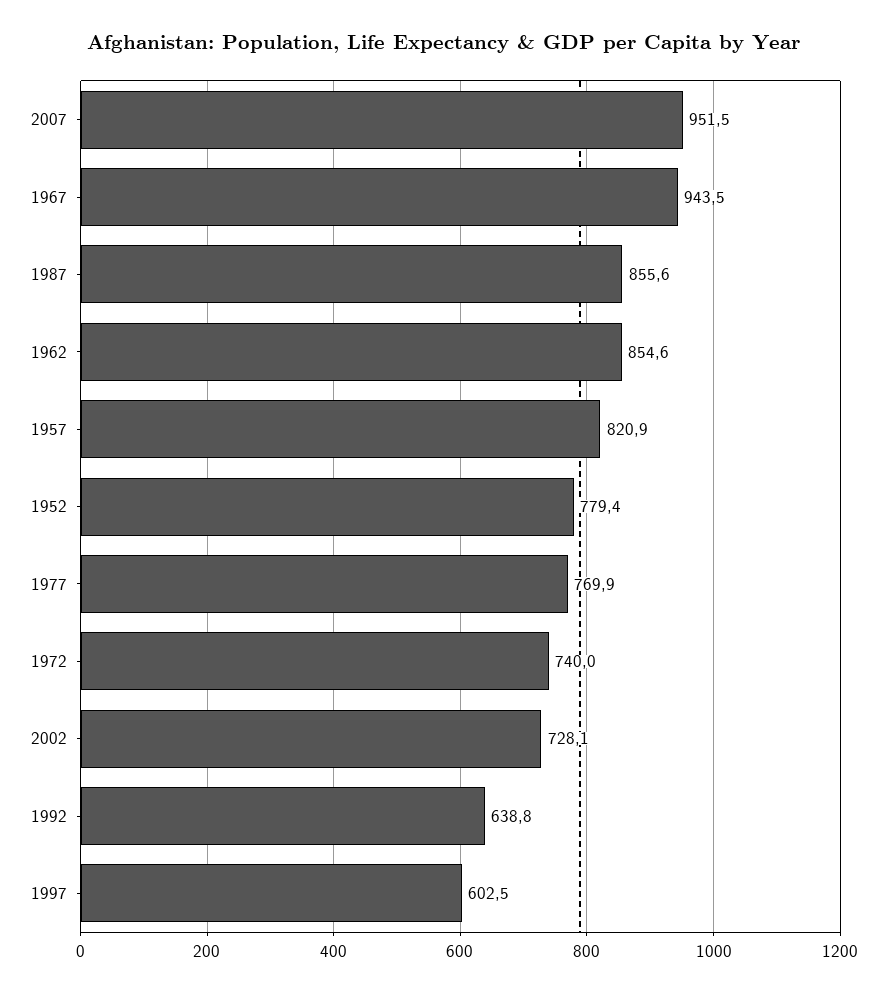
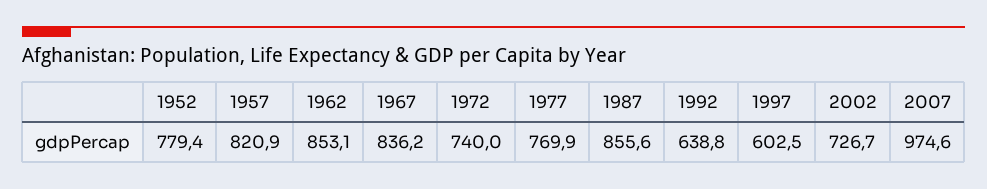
2007: 951.5 -> 974.6
1967: 943.5 -> 836.2
1962: 854.6 -> 853.1
2002: 728.1 -> 726.7

